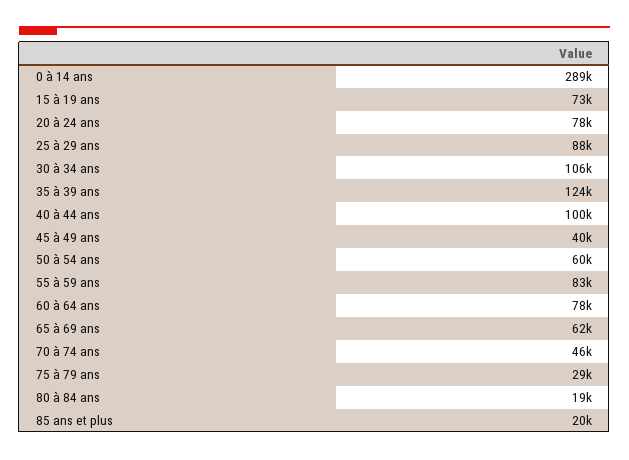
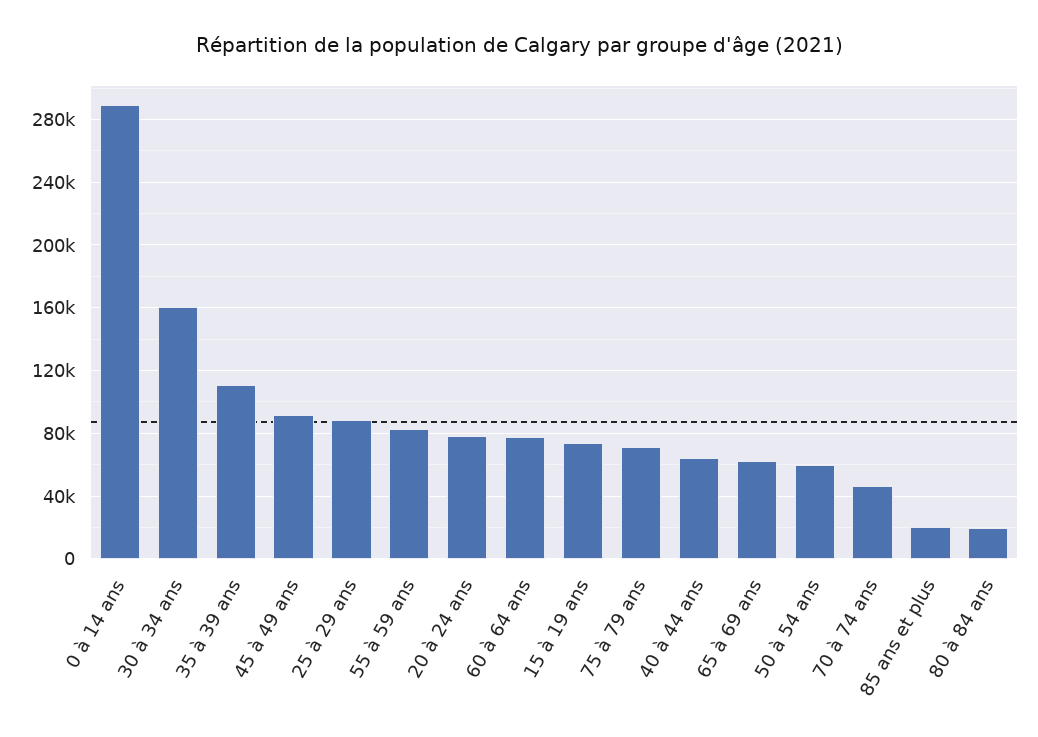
30 à 34 ans: 106000 -> 160000
35 à 39 ans: 124000 -> 110000
40 à 44 ans: 100000 -> 65000
45 à 49 ans: 40000 -> 90000
75 à 79 ans: 29000 -> 70000

